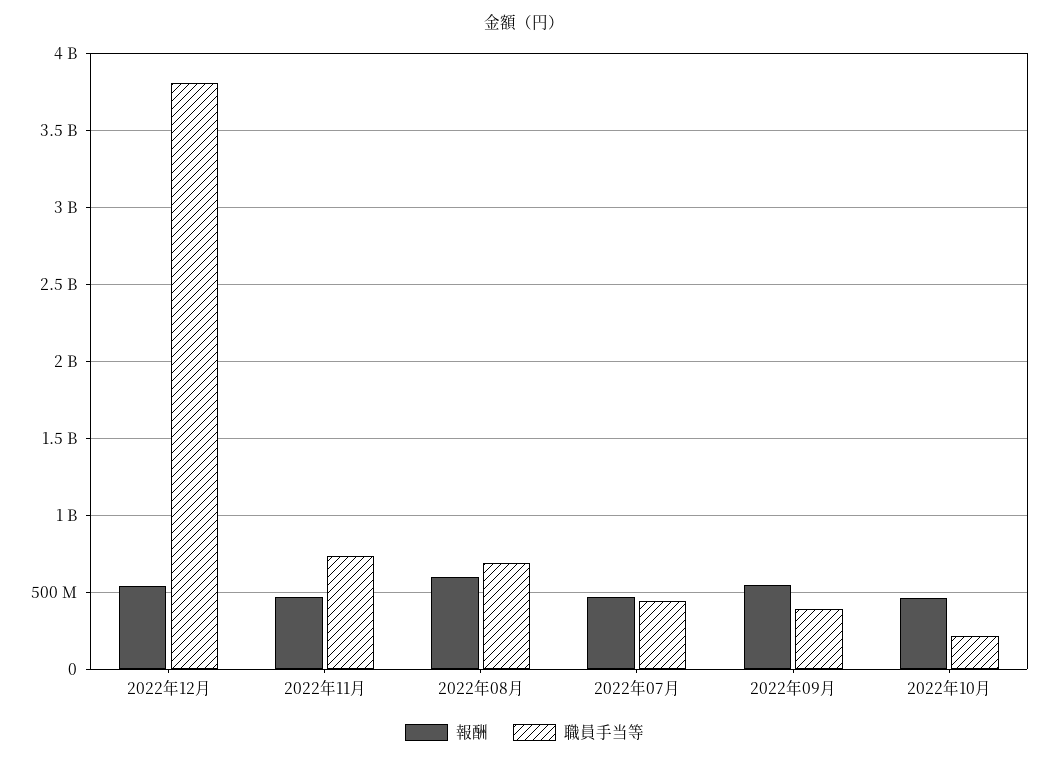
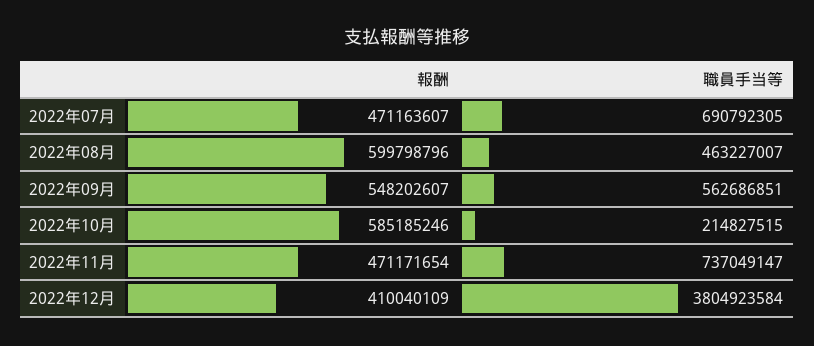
報酬, 2022年12月: 550000000 -> 410040109
職員手当等, 2022年08月: 700000000 -> 463227007
職員手当等, 2022年07月: 450000000 -> 690792305
職員手当等, 2022年09月: 400000000 -> 562686851
報酬, 2022年10月: 450000000 -> 585185246

